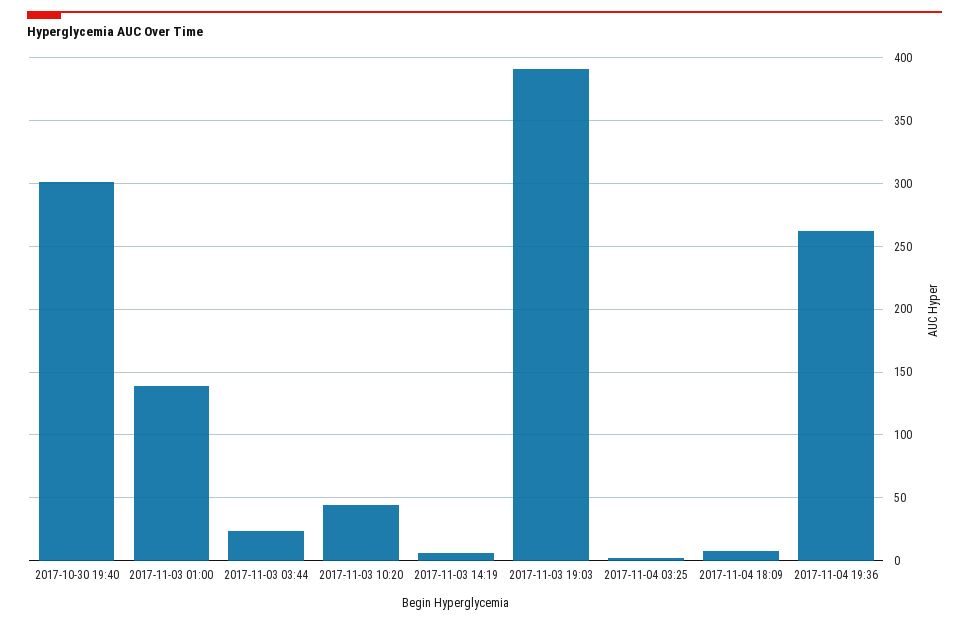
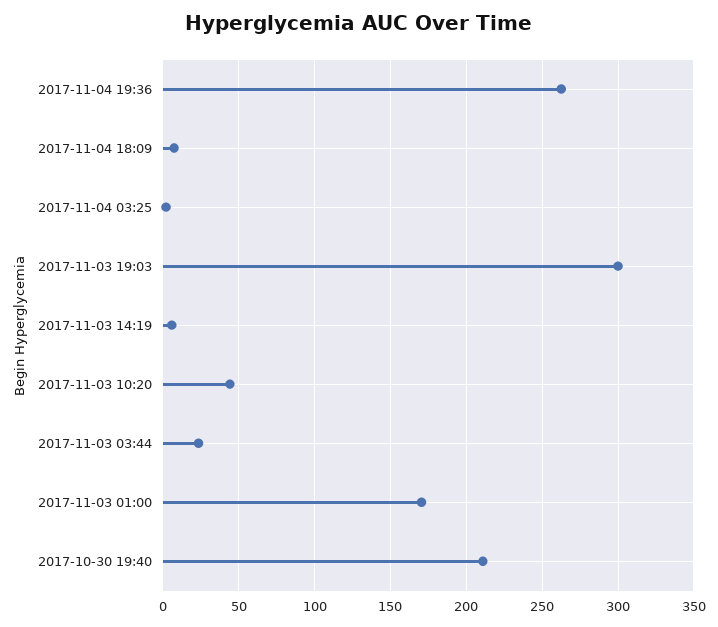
2017-10-30 19:40: 300 -> 210
2017-11-03 01:00: 140 -> 170
2017-11-03 19:03: 390 -> 300

